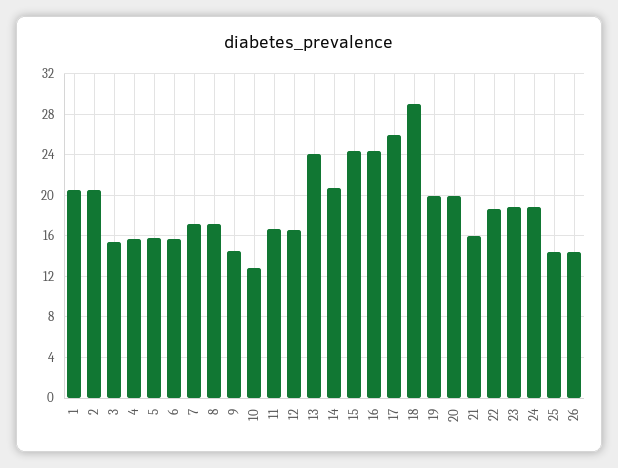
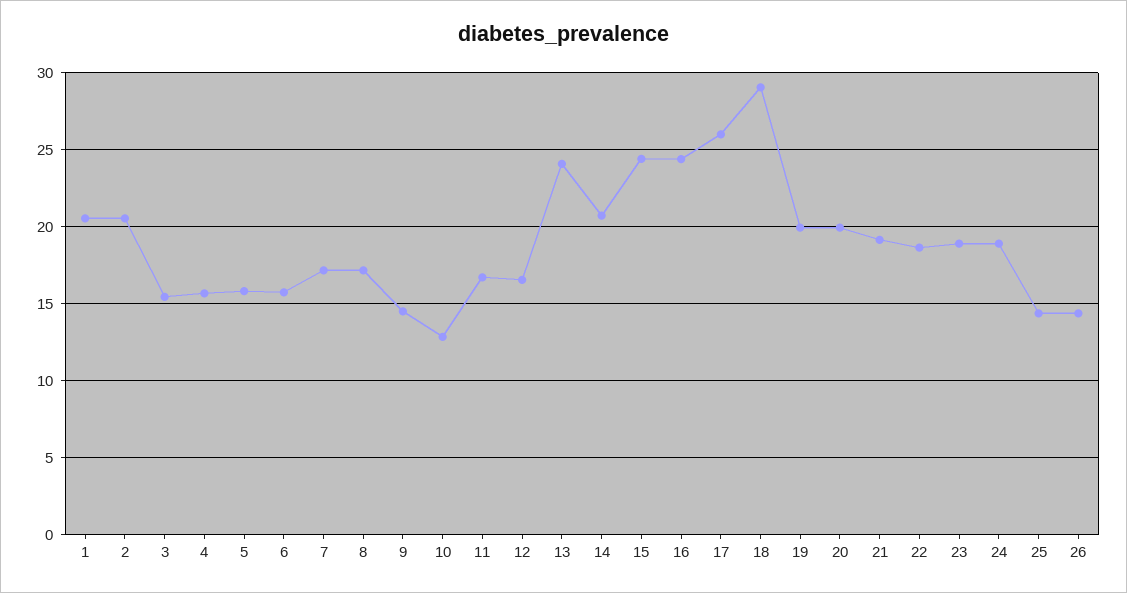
21: 16 -> 19

